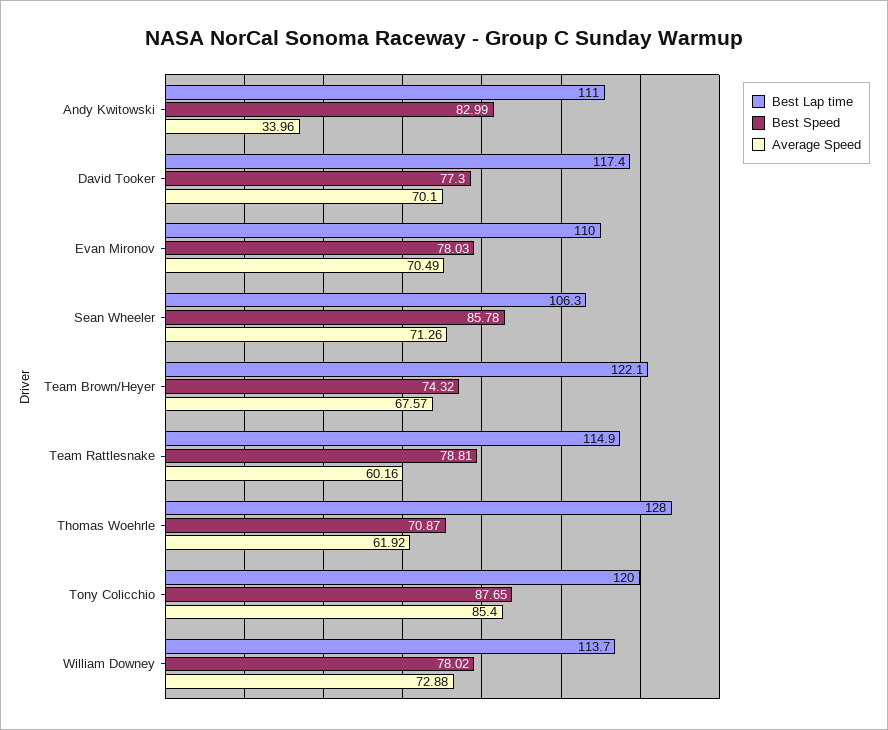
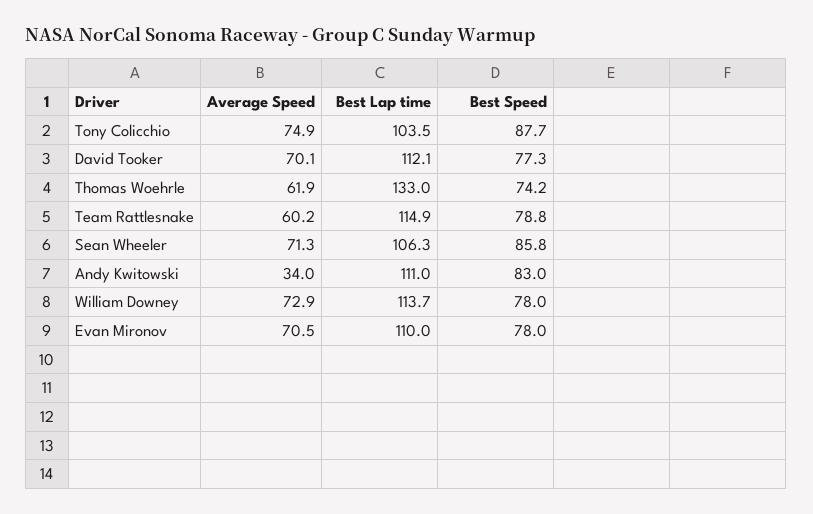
Best Lap time, David Tooker: 117.4 -> 112.1
Best Lap time, Team Brown/Heyer: 122.1 -> none
Best Speed, Team Brown/Heyer: 74.32 -> none
Average Speed, Team Brown/Heyer: 67.57 -> none
Best Lap time, Thomas Woehrle: 128 -> 133
Best Speed, Thomas Woehrle: 70.87 -> 74.2
Best Lap time, Tony Colicchio: 120 -> 103.5
Average Speed, Tony Colicchio: 85.4 -> 74.9

